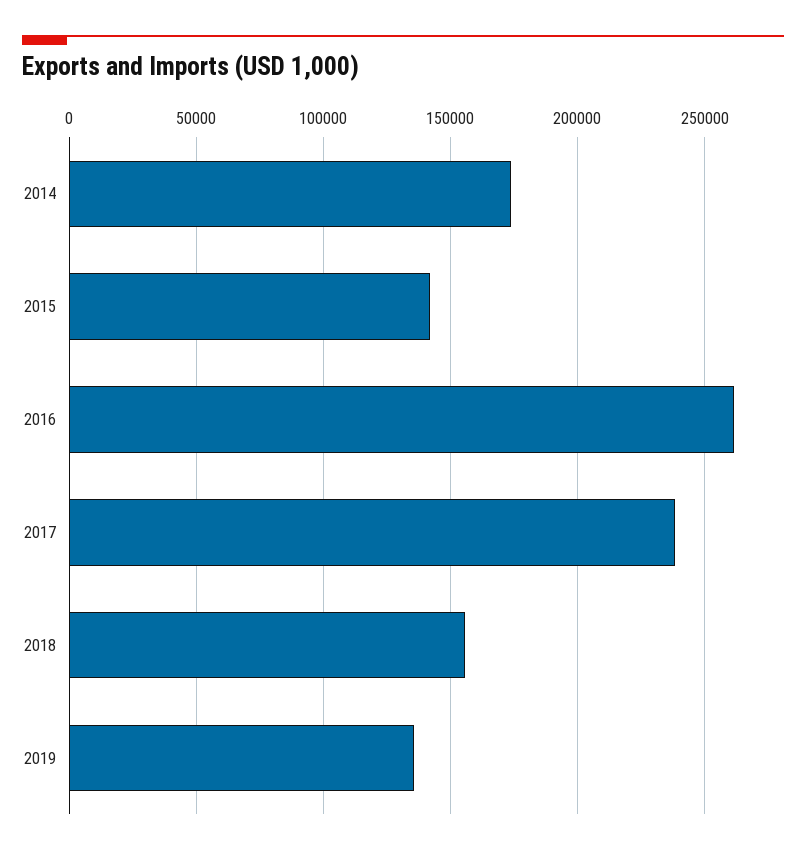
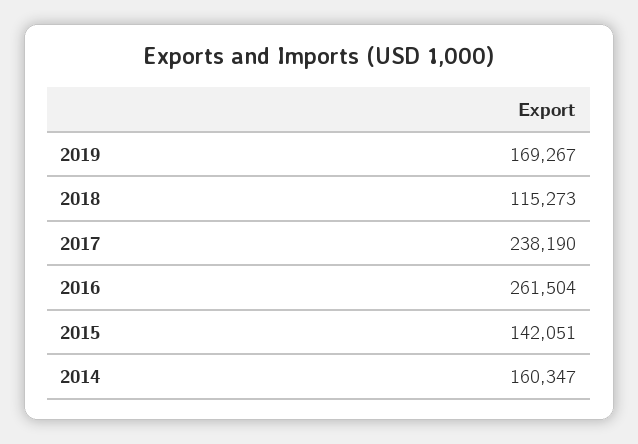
2014: 175000 -> 160347
2018: 155000 -> 115273
2019: 135000 -> 169267

